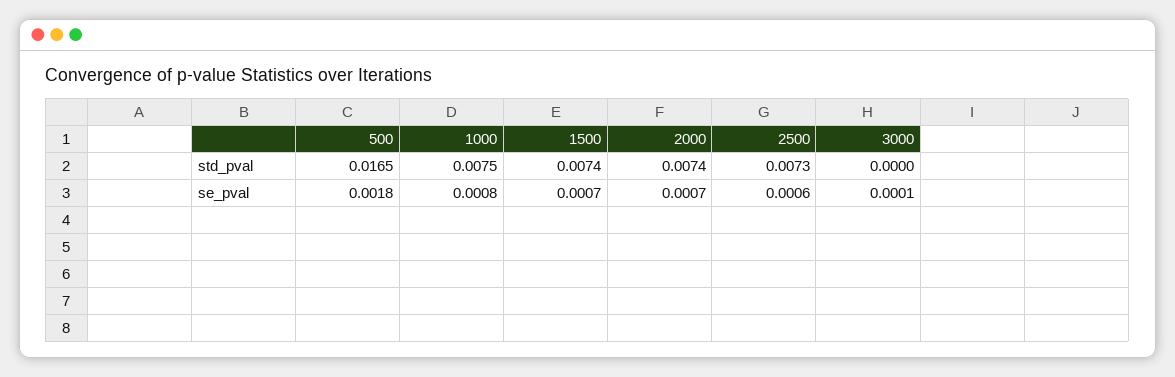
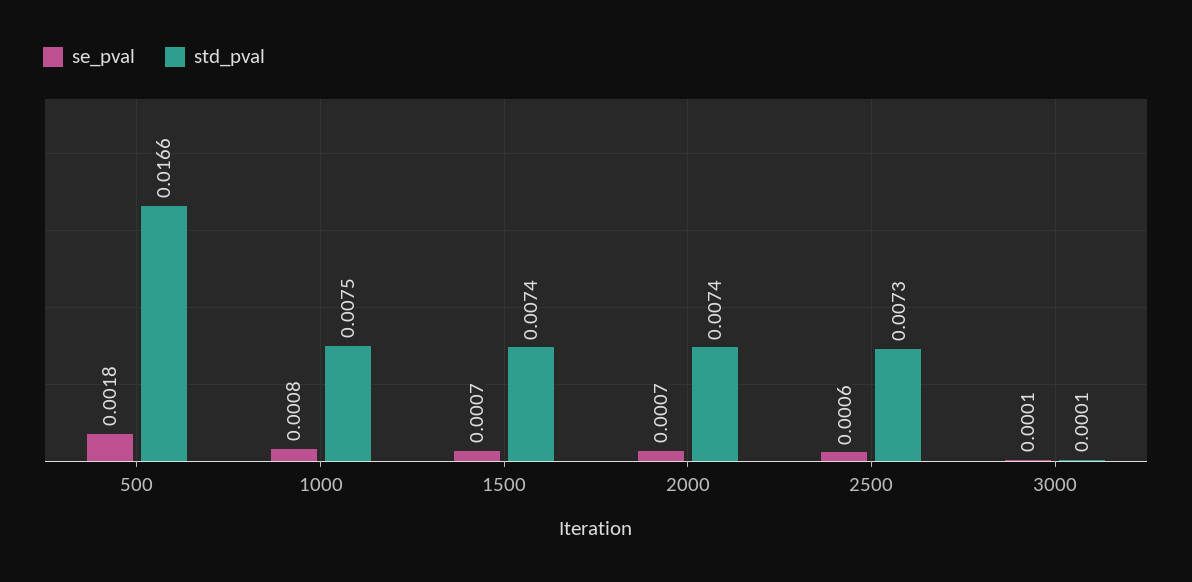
std_pval, 500: 0.0165 -> 0.0166
std_pval, 3000: 0 -> 0.0001

